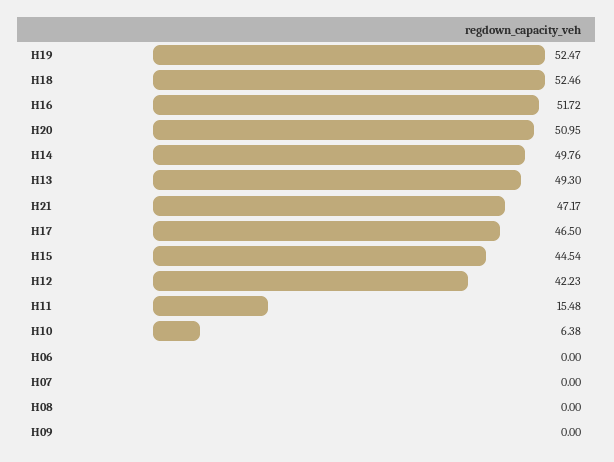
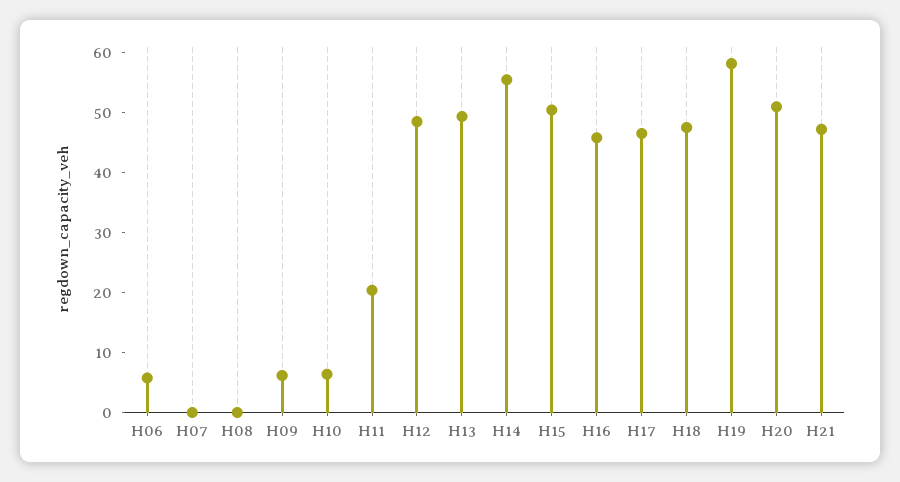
H19: 52.47 -> 58
H18: 52.46 -> 48
H16: 51.72 -> 46
H14: 49.76 -> 56
H15: 44.54 -> 50
H12: 42.23 -> 48
H11: 15.48 -> 20
H06: 0 -> 6
H09: 0 -> 6

